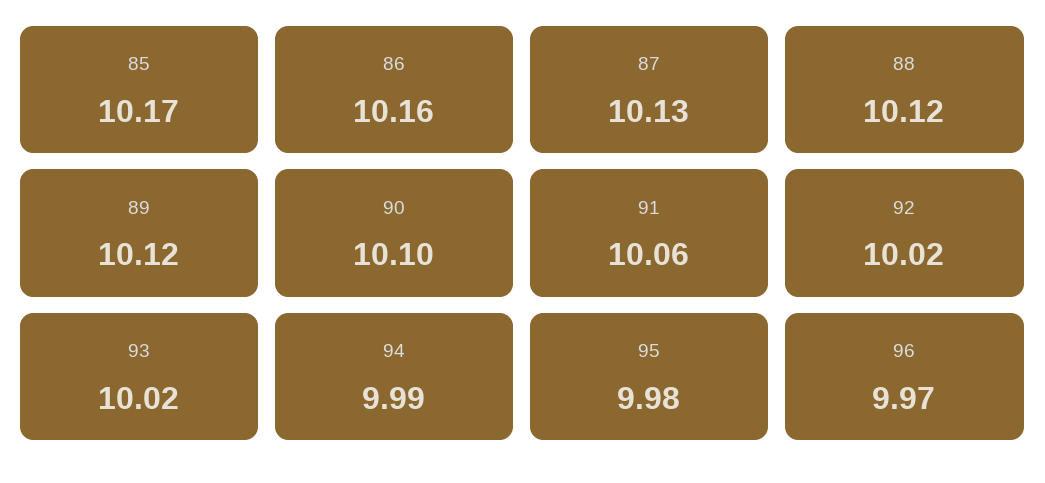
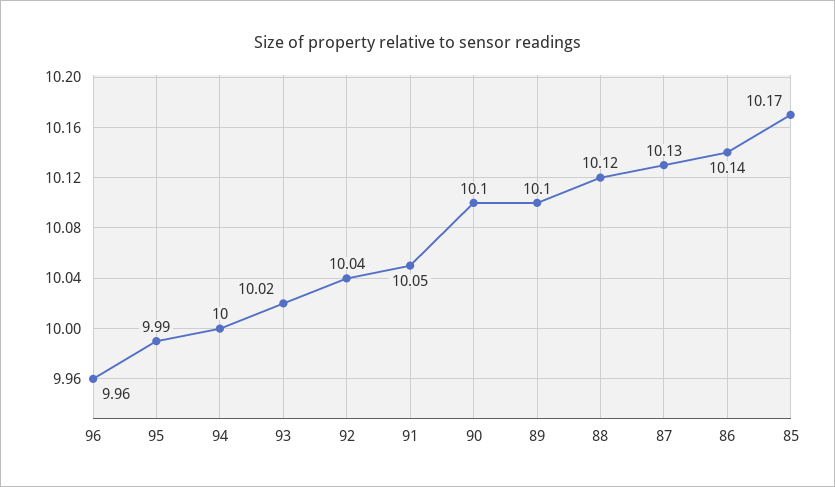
86: 10.16 -> 10.14
89: 10.12 -> 10.1
91: 10.06 -> 10.05
92: 10.02 -> 10.04
94: 9.99 -> 10
95: 9.98 -> 9.99
96: 9.97 -> 9.96

